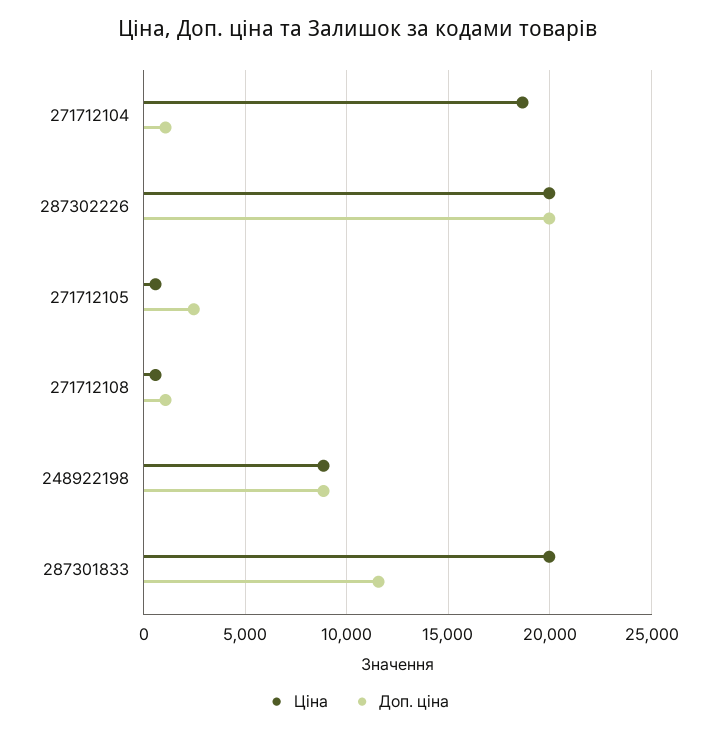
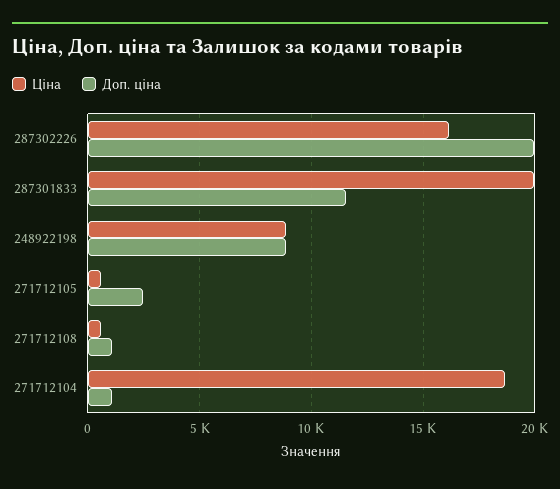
Ціна, 287302226: 20000 -> 16000

